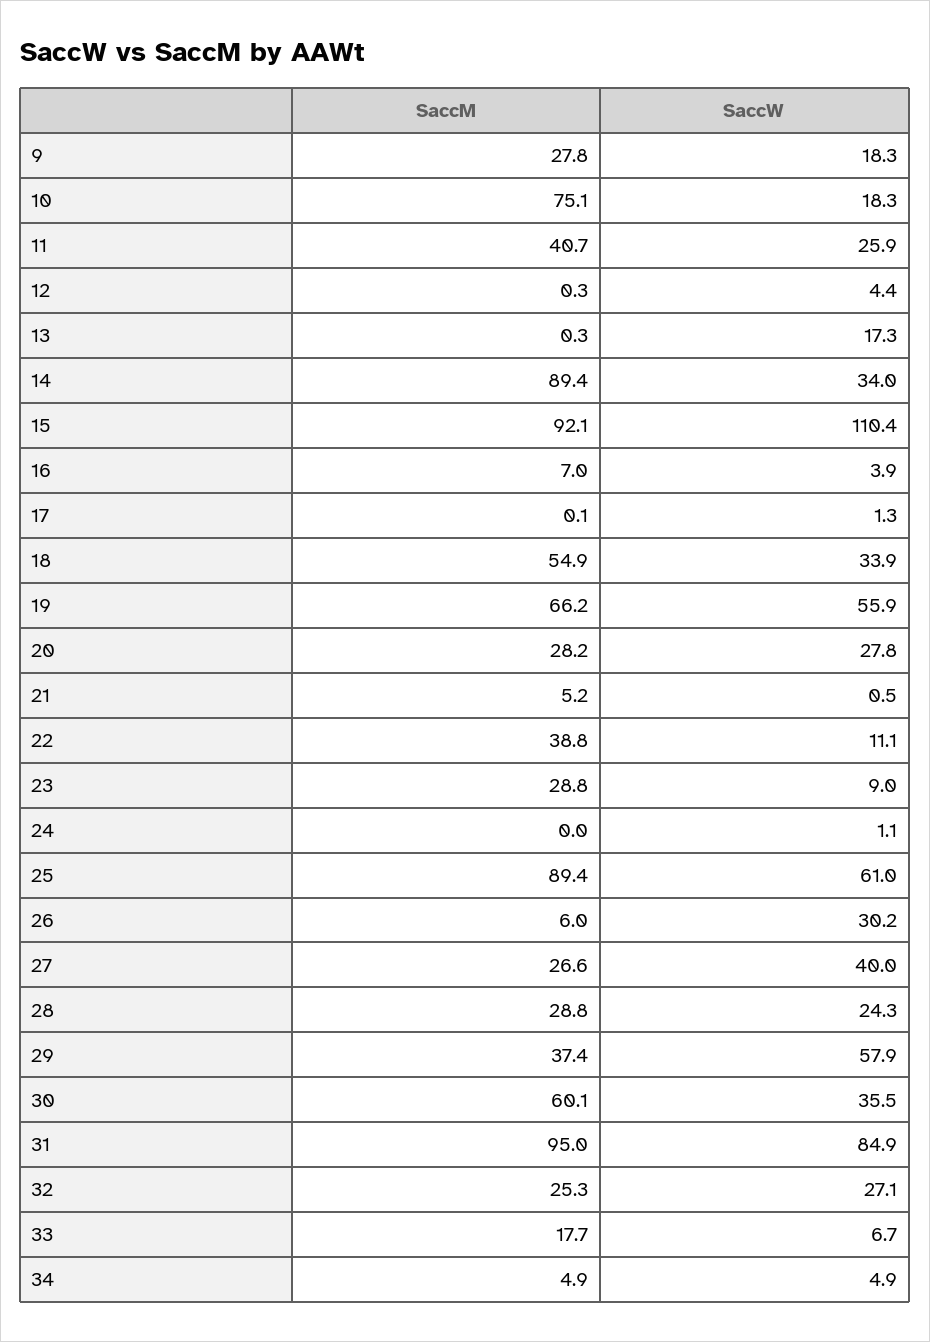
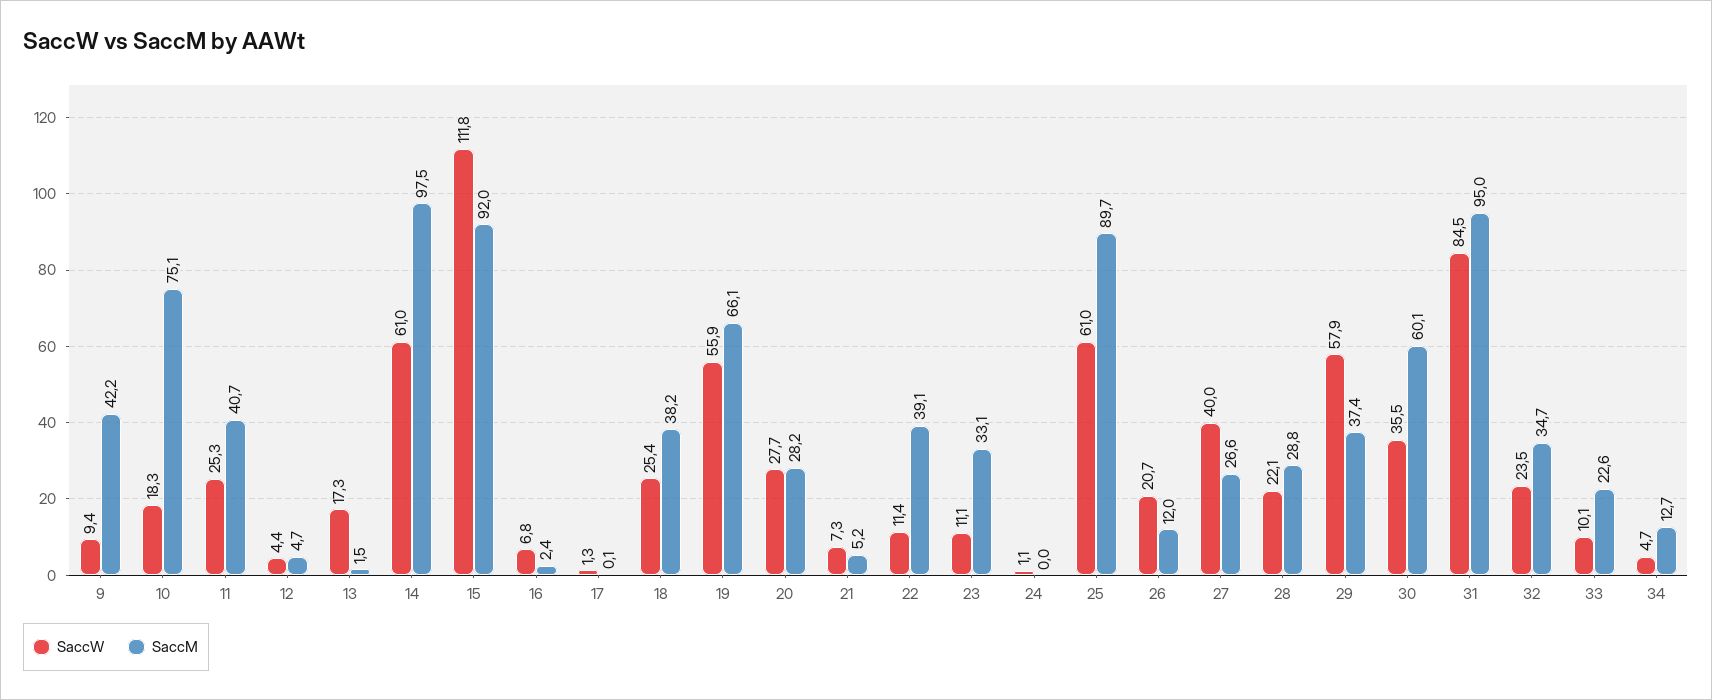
SaccM, 9: 27.8 -> 42.2
SaccW, 9: 18.3 -> 9.4
SaccW, 11: 25.9 -> 25.3
SaccM, 12: 0.3 -> 4.7
SaccM, 13: 0.3 -> 1.5
SaccM, 14: 89.4 -> 97.5
SaccW, 14: 34 -> 61
SaccM, 15: 92.1 -> 92
SaccW, 15: 110.4 -> 111.8
SaccM, 16: 7 -> 2.4
SaccW, 16: 3.9 -> 6.8
SaccM, 18: 54.9 -> 38.2
SaccW, 18: 33.9 -> 25.4
SaccM, 19: 66.2 -> 66.1
SaccW, 20: 27.8 -> 27.7
SaccW, 21: 0.5 -> 7.3
SaccM, 22: 38.8 -> 39.1
SaccW, 22: 11.1 -> 11.4
SaccM, 23: 28.8 -> 33.1
SaccW, 23: 9 -> 11.1
SaccM, 25: 89.4 -> 89.7
SaccM, 26: 6 -> 12
SaccW, 26: 30.2 -> 20.7
SaccW, 28: 24.3 -> 22.1
SaccW, 31: 84.9 -> 84.5
SaccM, 32: 25.3 -> 34.7
SaccW, 32: 27.1 -> 23.5
SaccM, 33: 17.7 -> 22.6
SaccW, 33: 6.7 -> 10.1
SaccM, 34: 4.9 -> 12.7
SaccW, 34: 4.9 -> 4.7

